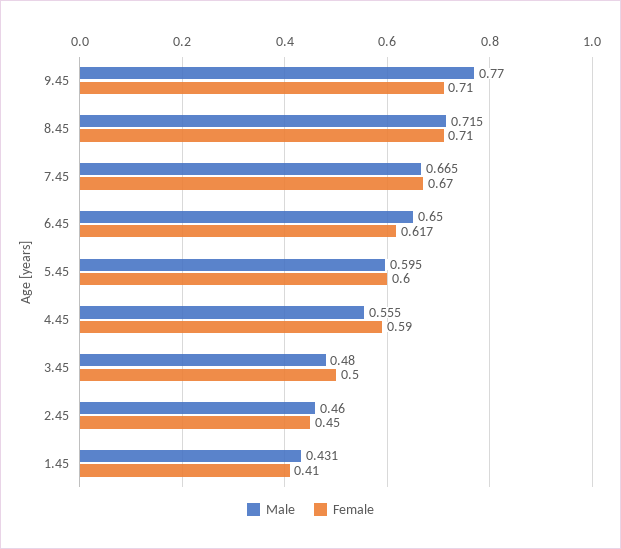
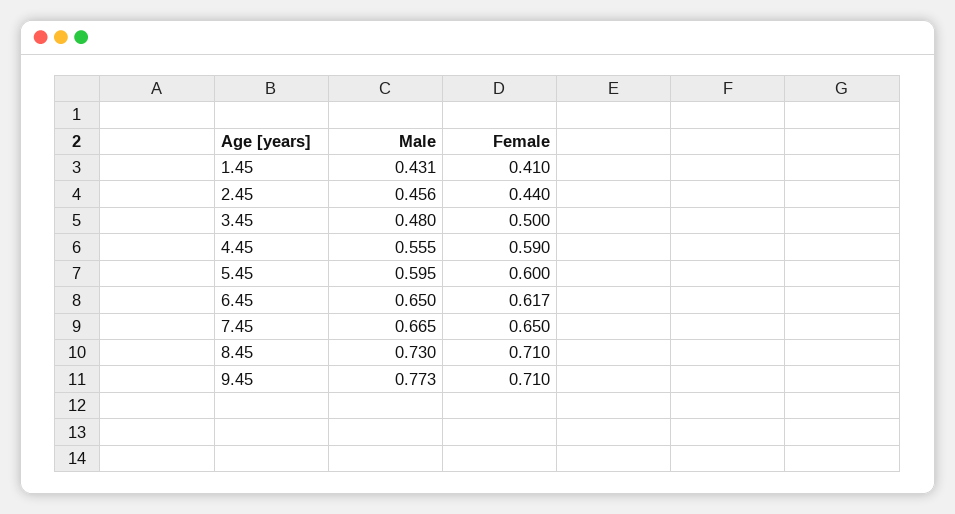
Male, 9.45: 0.77 -> 0.773
Male, 8.45: 0.715 -> 0.73
Female, 7.45: 0.67 -> 0.65
Male, 2.45: 0.46 -> 0.456
Female, 2.45: 0.45 -> 0.44

